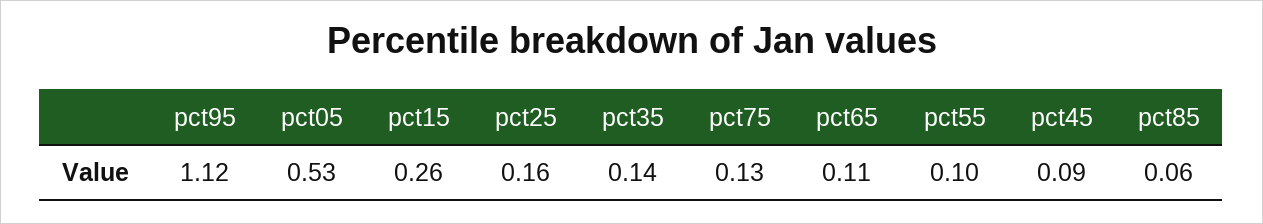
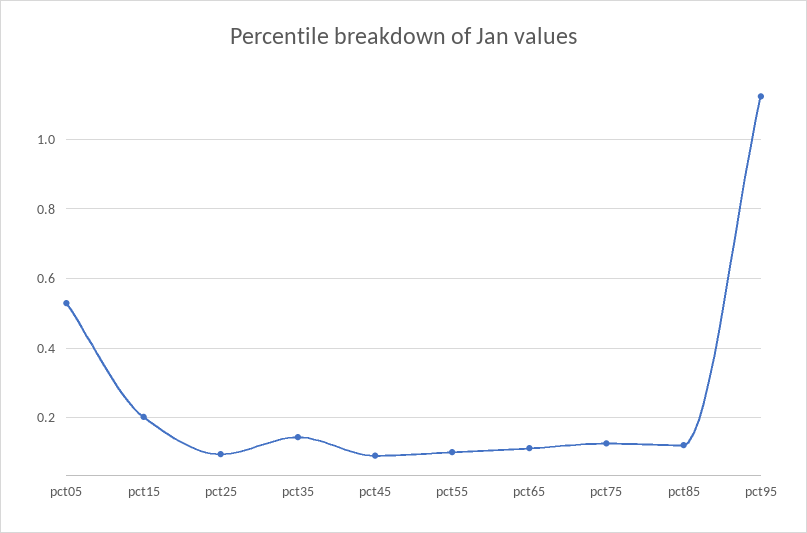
pct15: 0.26 -> 0.2
pct25: 0.16 -> 0.1
pct85: 0.06 -> 0.12

